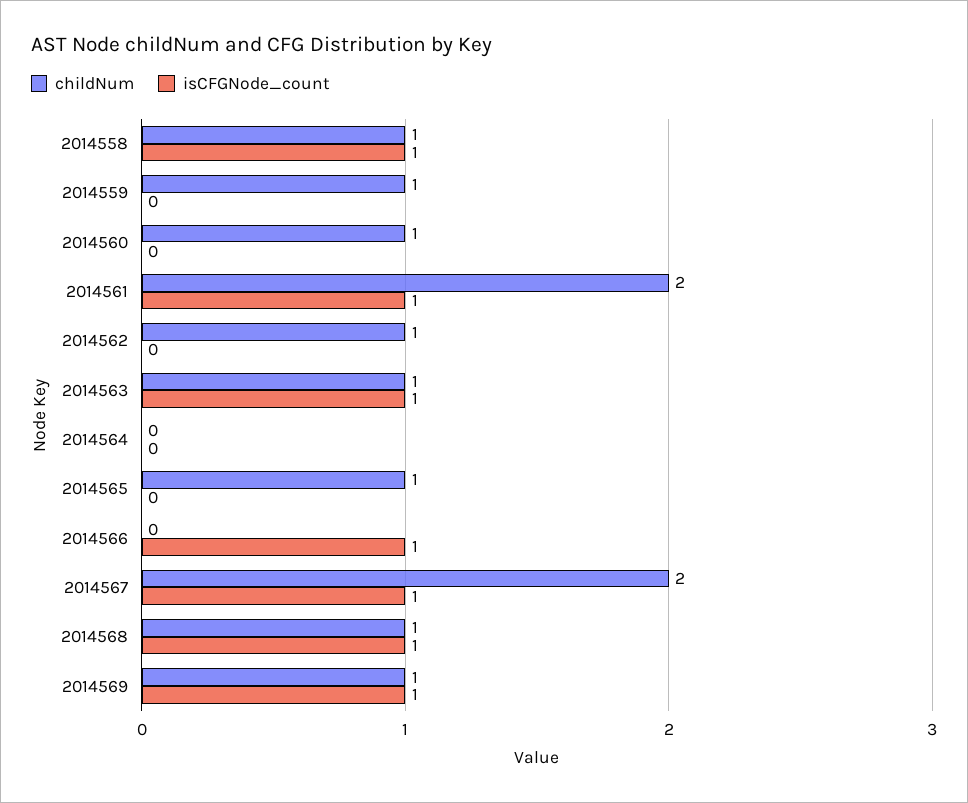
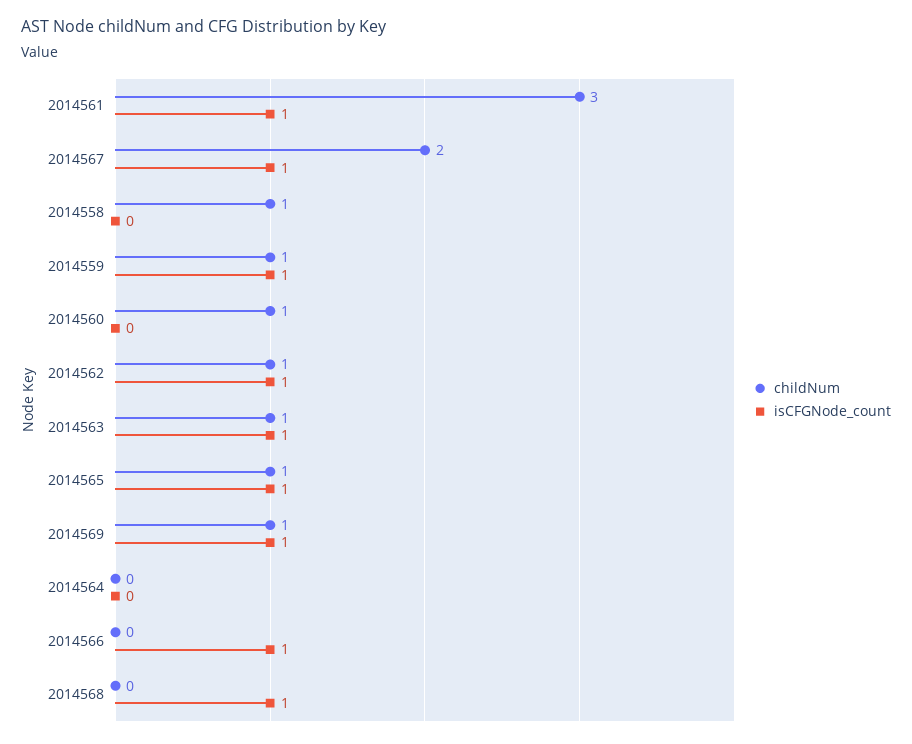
isCFGNode_count, 2014558: 1 -> 0
isCFGNode_count, 2014559: 0 -> 1
childNum, 2014561: 2 -> 3
isCFGNode_count, 2014562: 0 -> 1
isCFGNode_count, 2014565: 0 -> 1
childNum, 2014568: 1 -> 0

